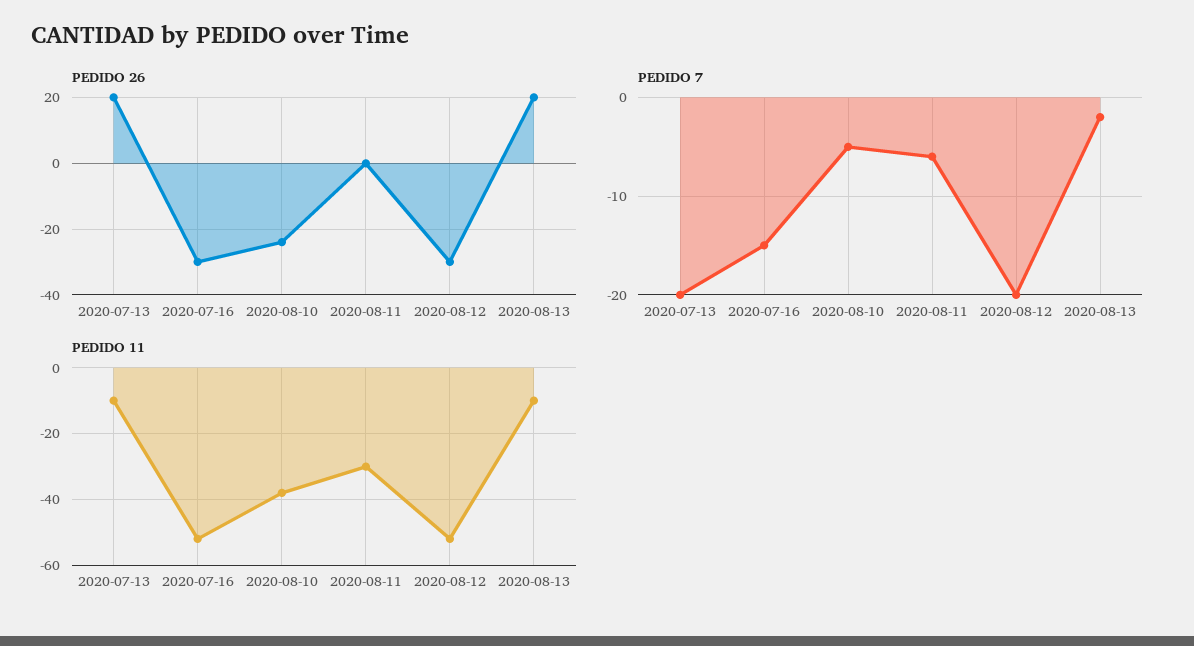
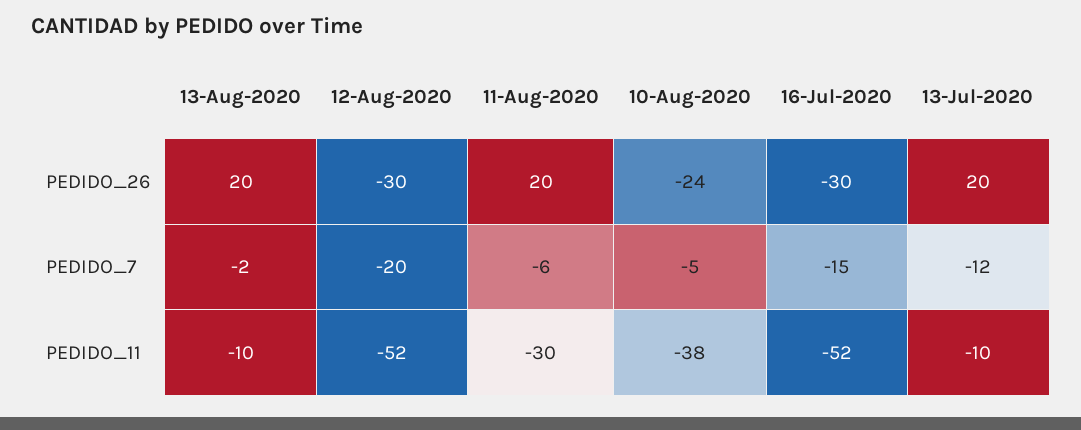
PEDIDO 26, 2020-08-11: 0 -> 20
PEDIDO 7, 2020-07-13: -20 -> -12

